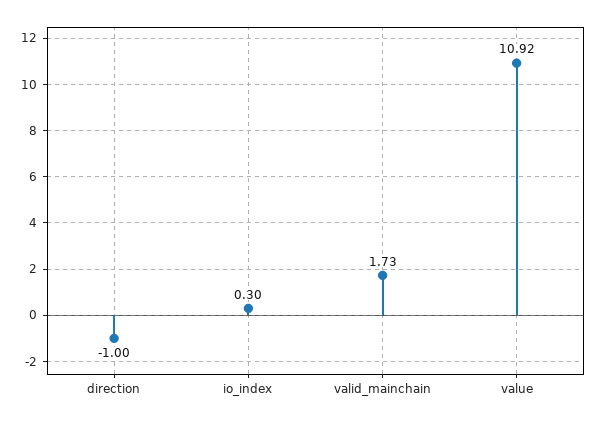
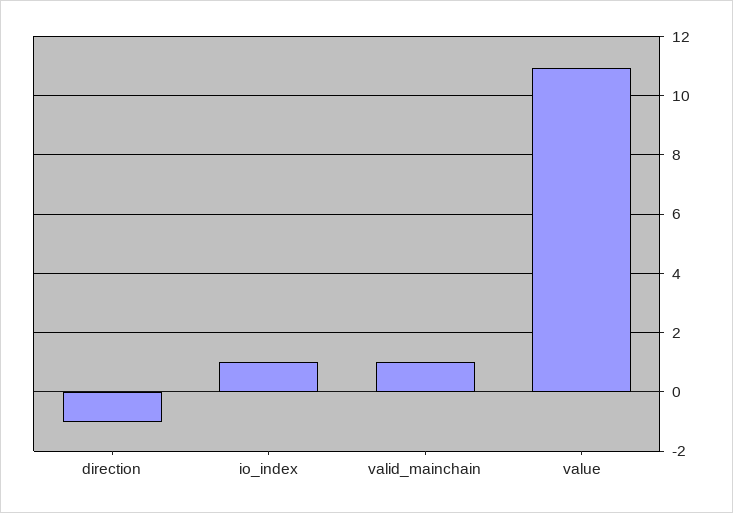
io_index: 0.3 -> 1
valid_mainchain: 1.73 -> 1

